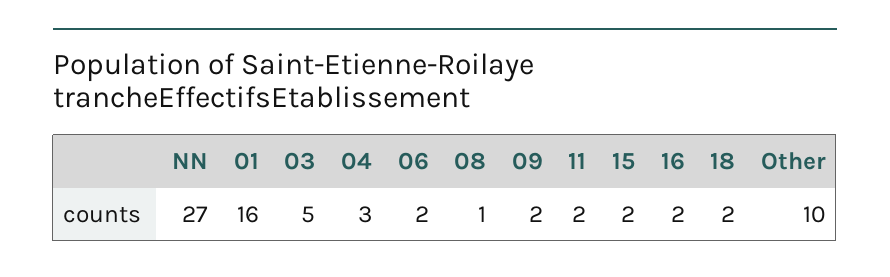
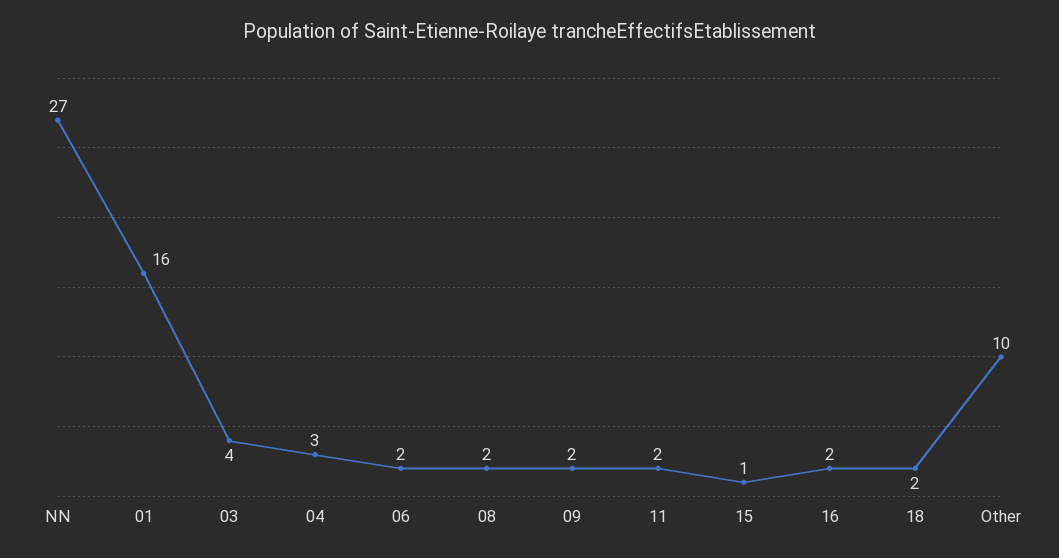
03: 5 -> 4
08: 1 -> 2
15: 2 -> 1

